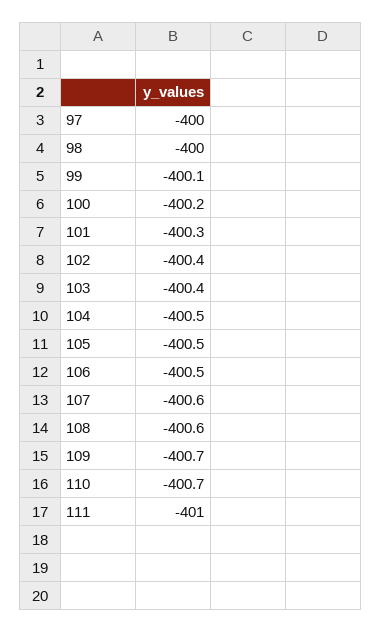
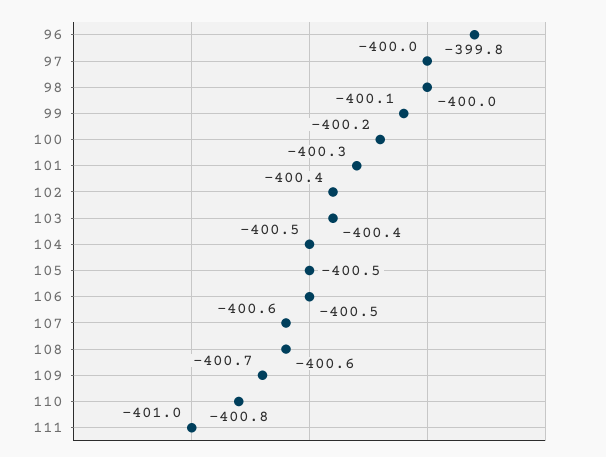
110: -400.7 -> -400.8
96: none -> -399.8

